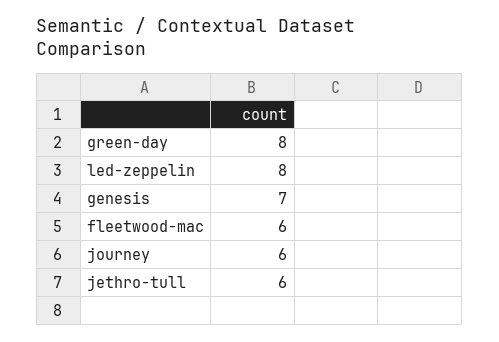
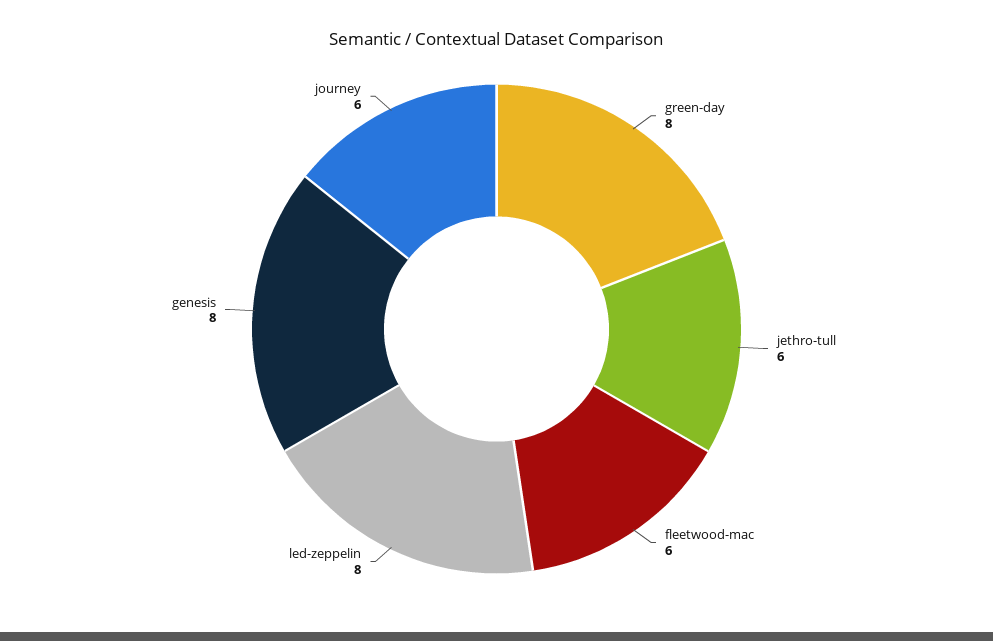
genesis: 7 -> 8

